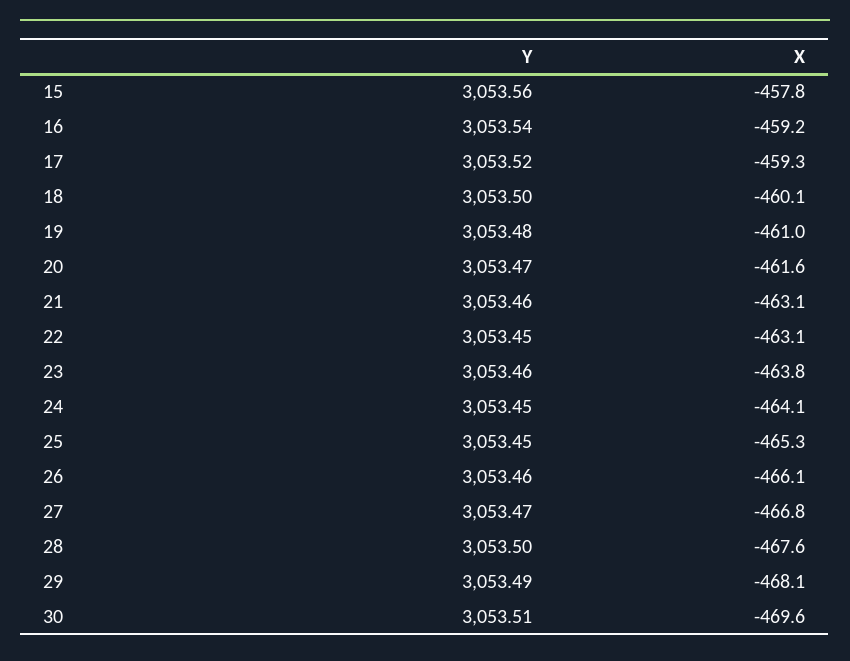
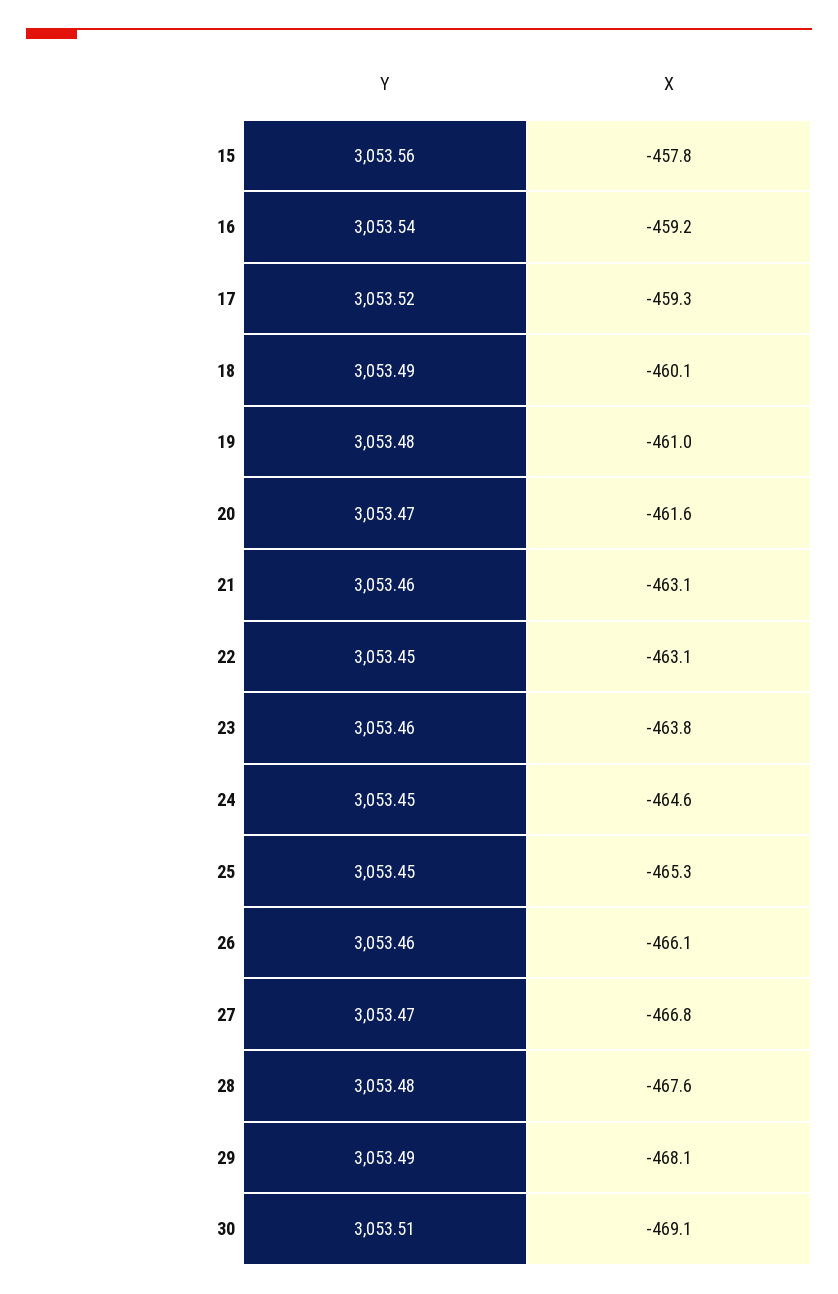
Y, 18: 3053.5 -> 3053.49
X, 24: -464.1 -> -464.6
Y, 28: 3053.5 -> 3053.48
X, 30: -469.6 -> -469.1

